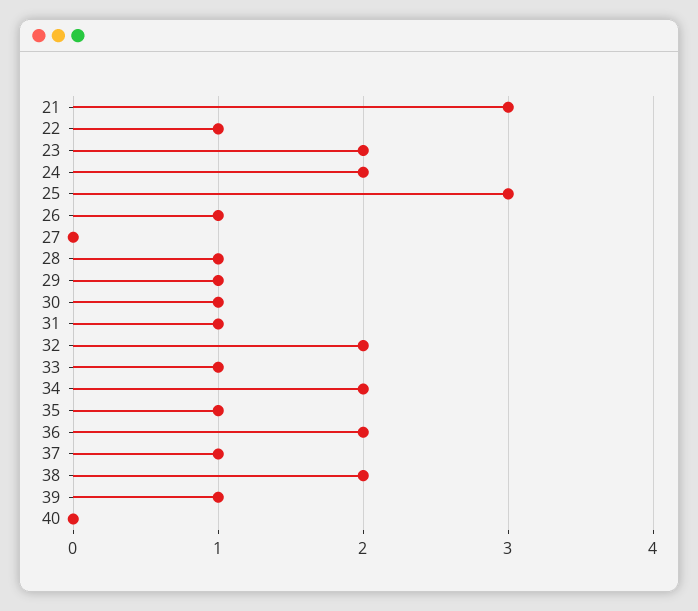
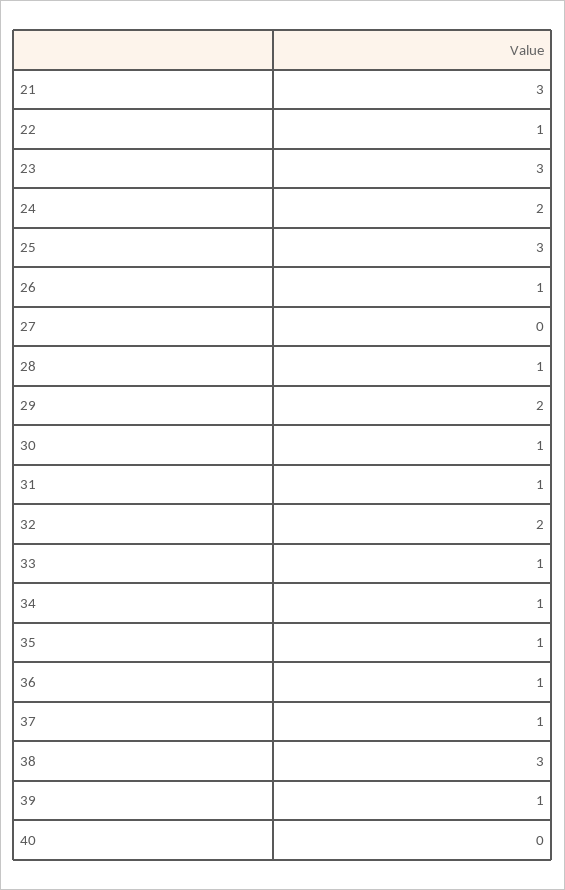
23: 2 -> 3
29: 1 -> 2
34: 2 -> 1
36: 2 -> 1
38: 2 -> 3

